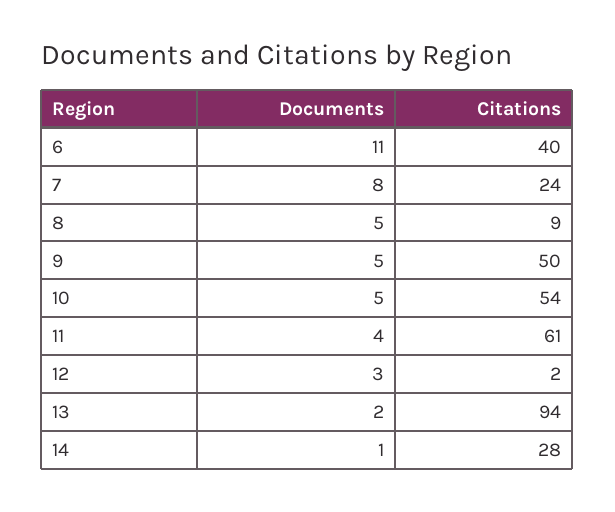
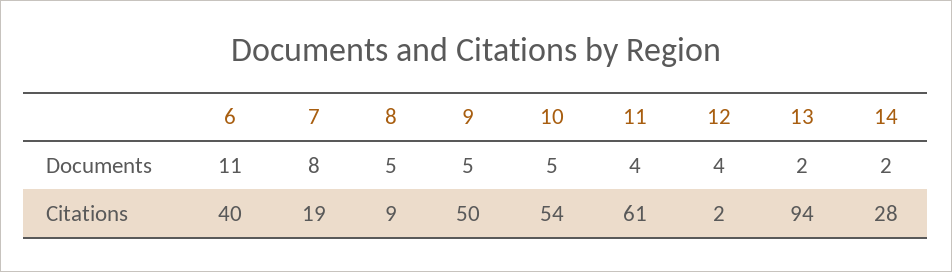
Citations, 7: 24 -> 19
Documents, 12: 3 -> 4
Documents, 14: 1 -> 2

